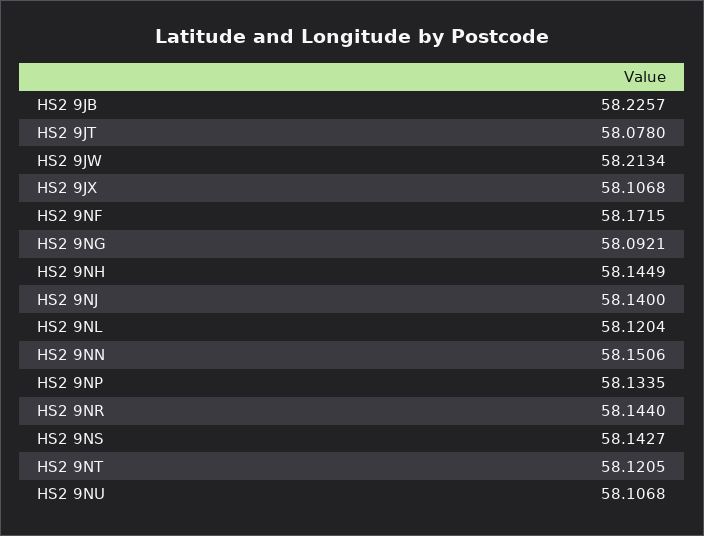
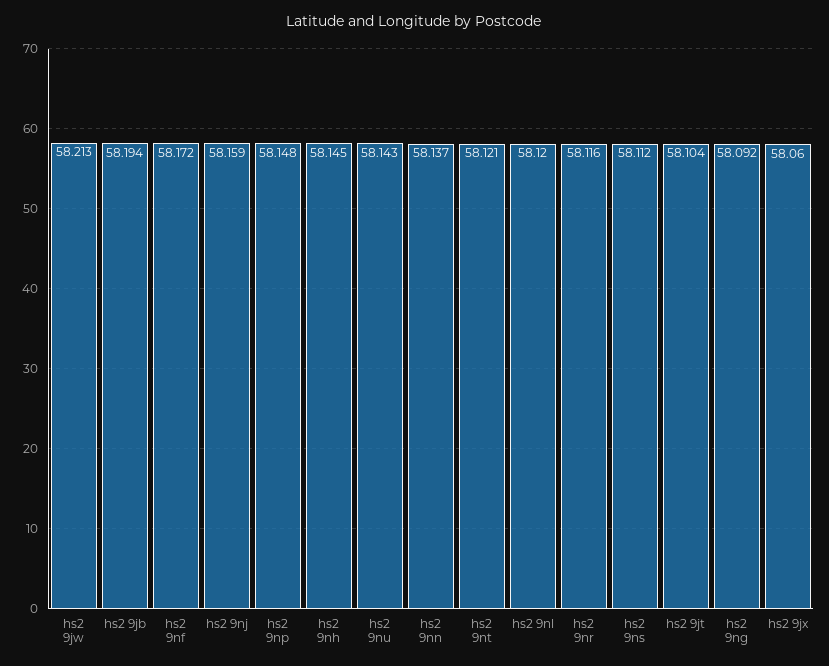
HS2 9JB: 58.2257 -> 58.194
HS2 9JT: 58.078 -> 58.104
HS2 9JX: 58.1068 -> 58.06
HS2 9NJ: 58.14 -> 58.159
HS2 9NN: 58.1506 -> 58.137
HS2 9NP: 58.1335 -> 58.148
HS2 9NR: 58.144 -> 58.116
HS2 9NS: 58.1427 -> 58.112
HS2 9NU: 58.1068 -> 58.143

